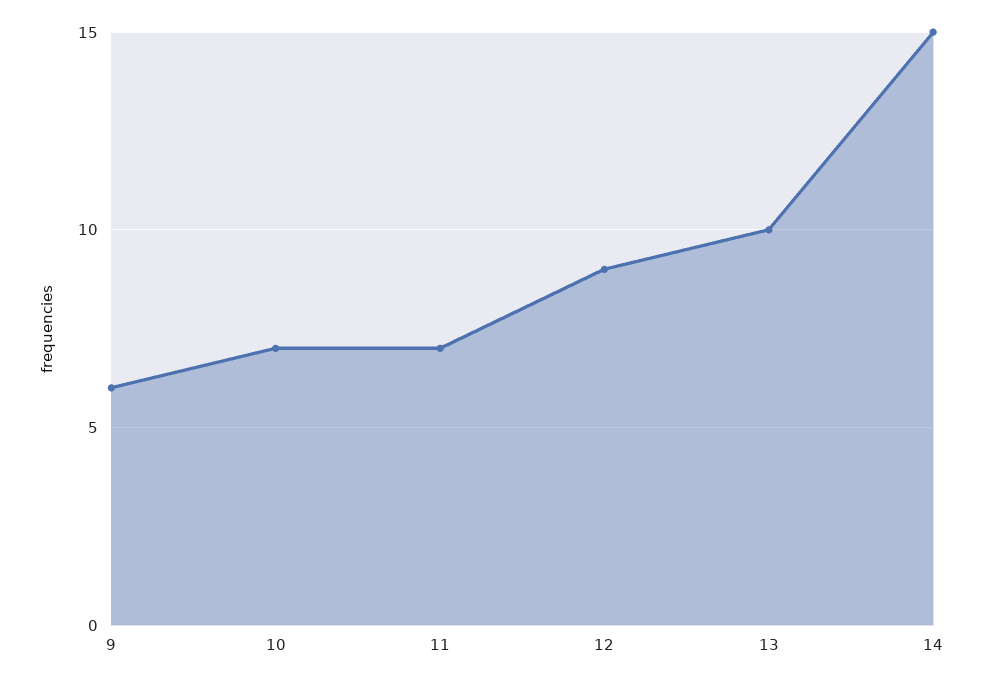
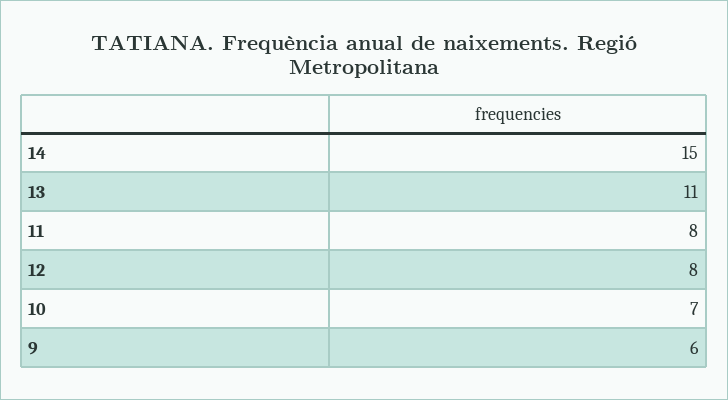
11: 7 -> 8
12: 9 -> 8
13: 10 -> 11

